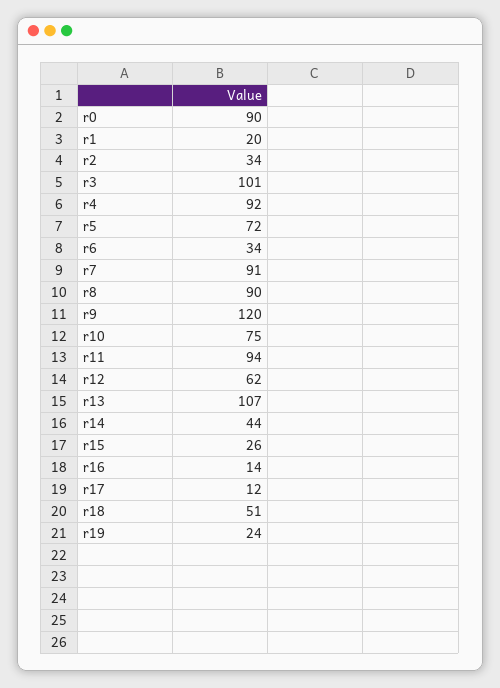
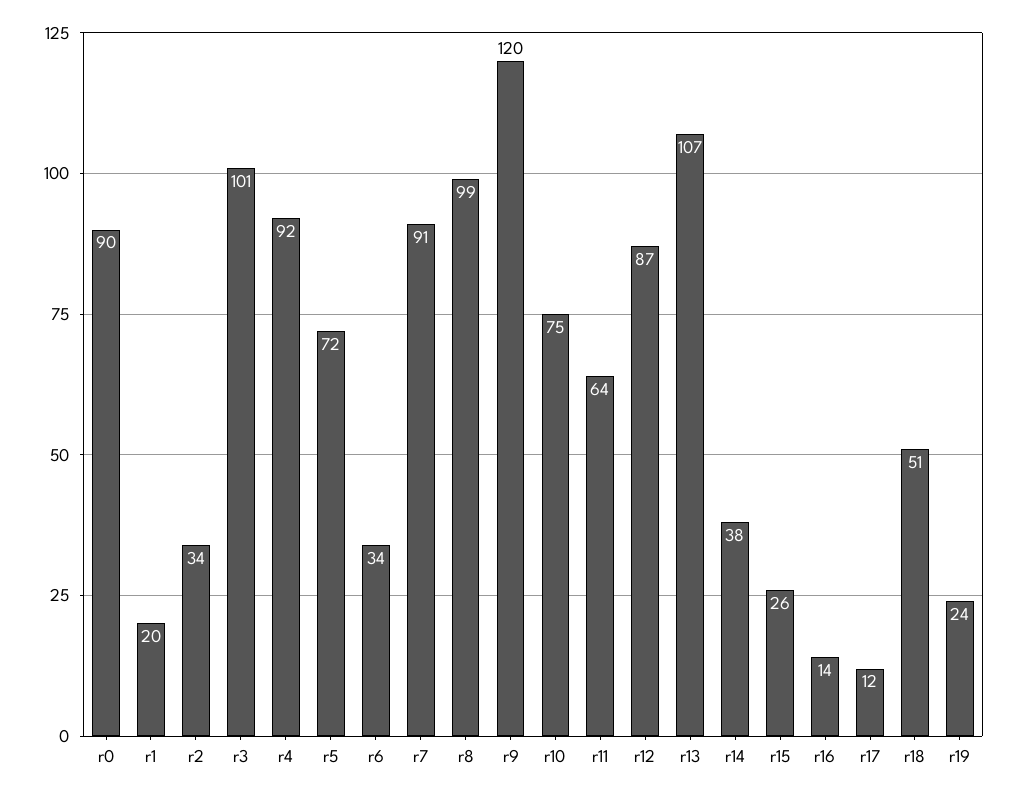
r8: 90 -> 99
r11: 94 -> 64
r12: 62 -> 87
r14: 44 -> 38

